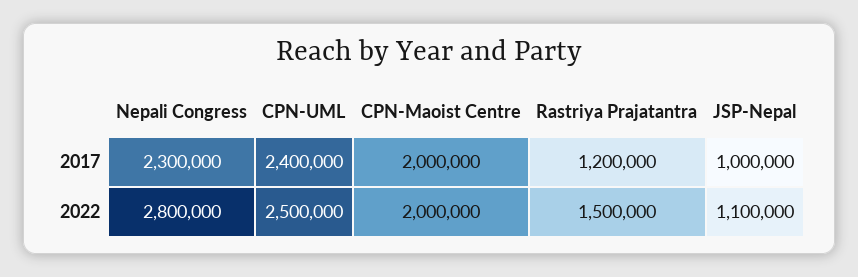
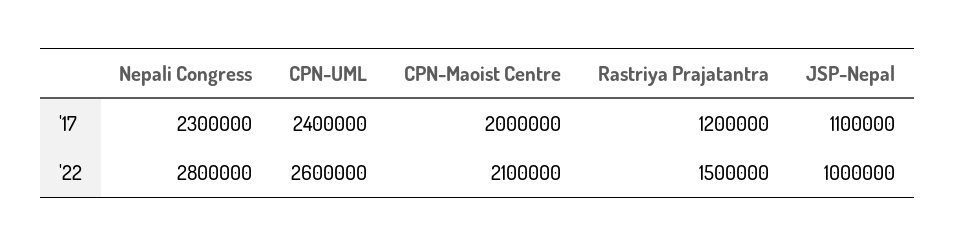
JSP-Nepal, 2017: 1000000 -> 1100000
CPN-UML, 2022: 2500000 -> 2600000
CPN-Maoist Centre, 2022: 2000000 -> 2100000
JSP-Nepal, 2022: 1100000 -> 1000000

